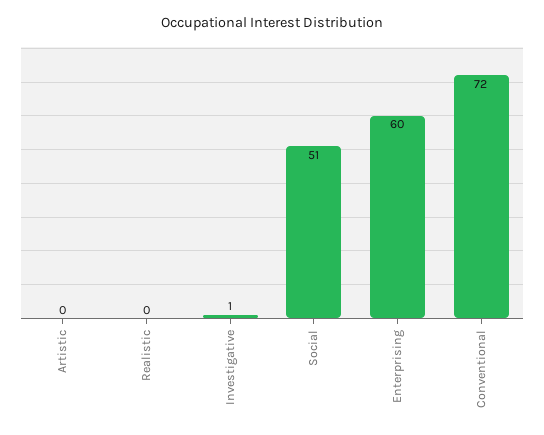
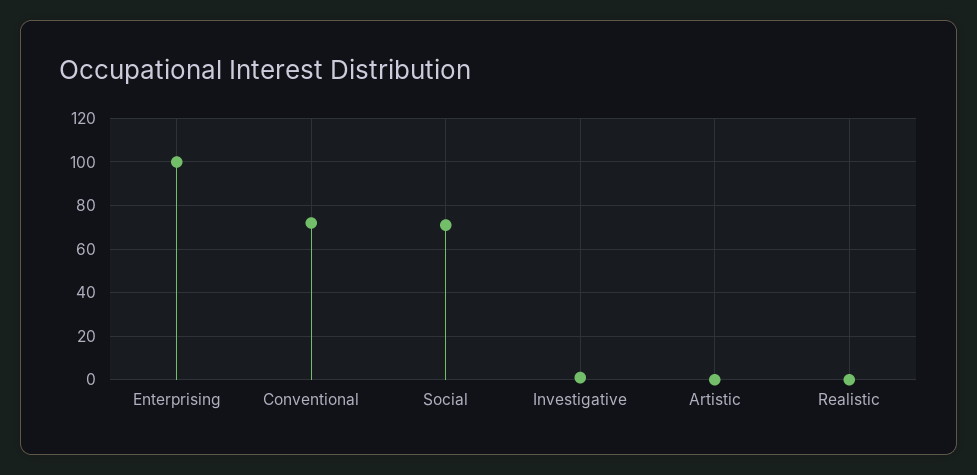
Social: 51 -> 70
Enterprising: 60 -> 100

